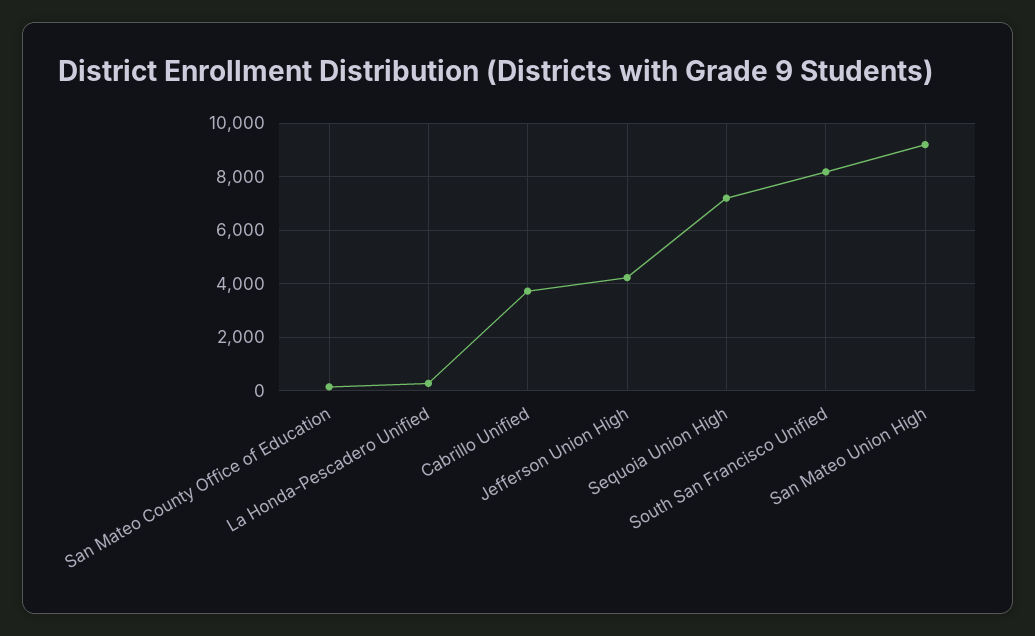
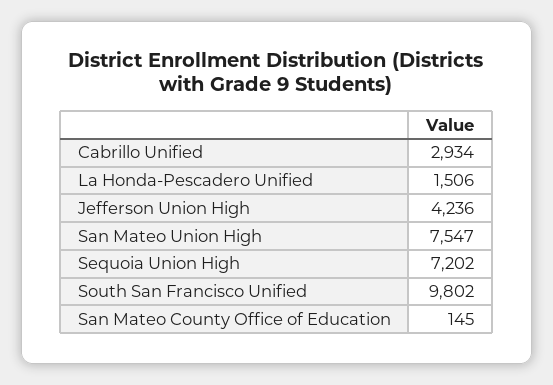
La Honda-Pescadero Unified: 250 -> 1506
Cabrillo Unified: 3750 -> 2934
South San Francisco Unified: 8250 -> 9802
San Mateo Union High: 9250 -> 7547

